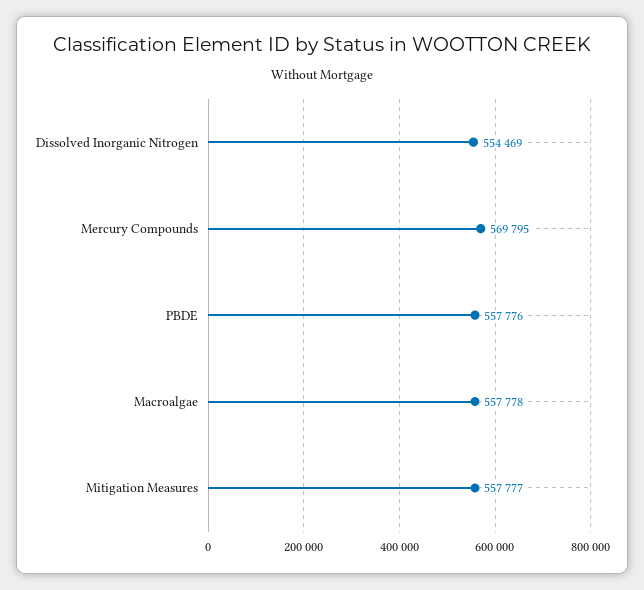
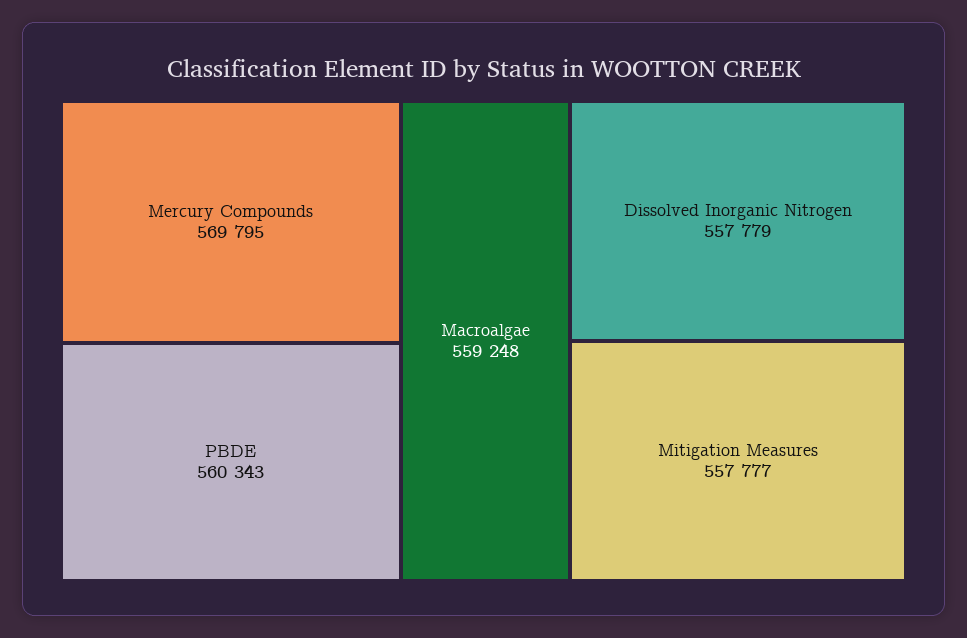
Dissolved Inorganic Nitrogen: 554469 -> 557779
PBDE: 557776 -> 560343
Macroalgae: 557778 -> 559248

